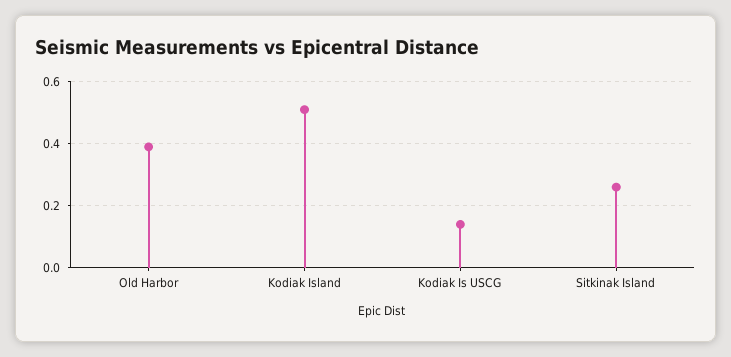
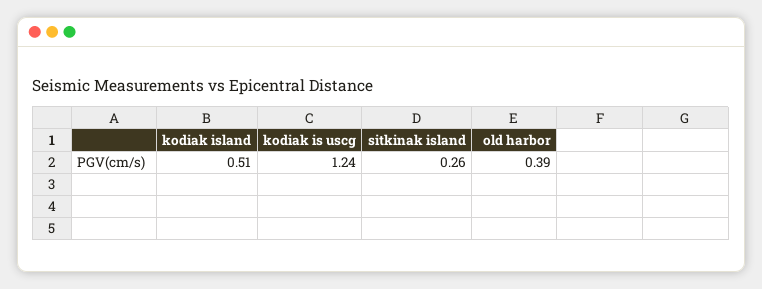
Kodiak Is USCG: 0.15 -> 1.24

